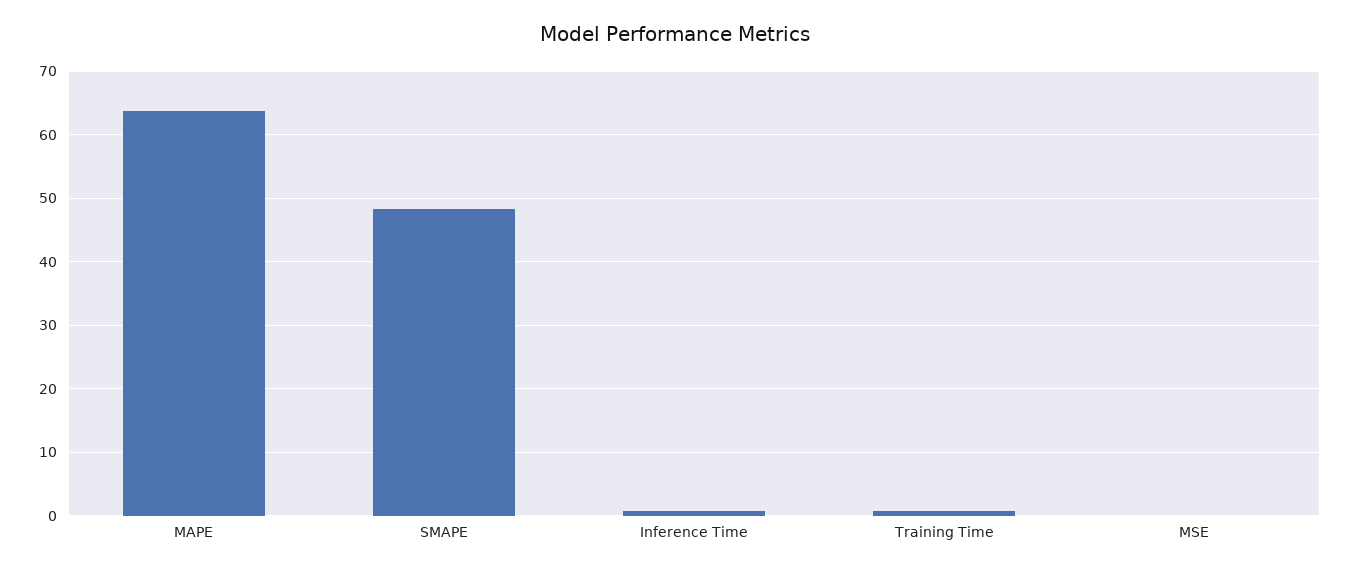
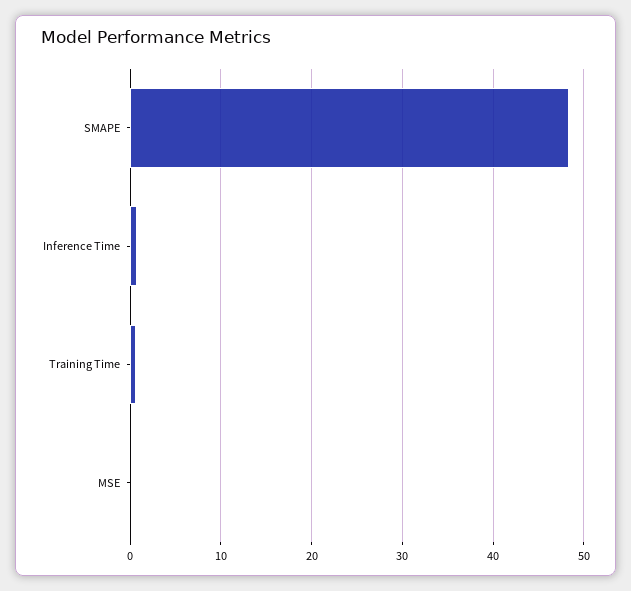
MAPE: 64 -> none

